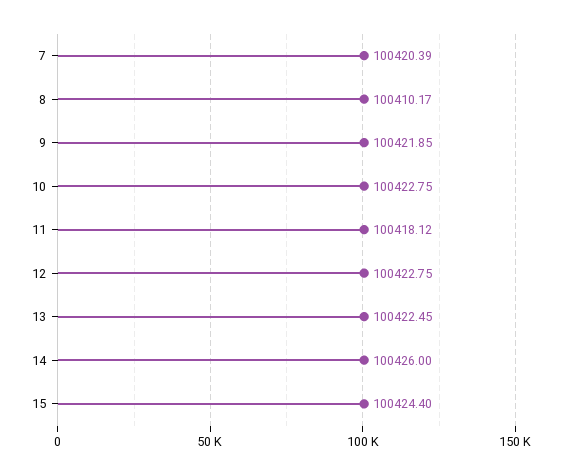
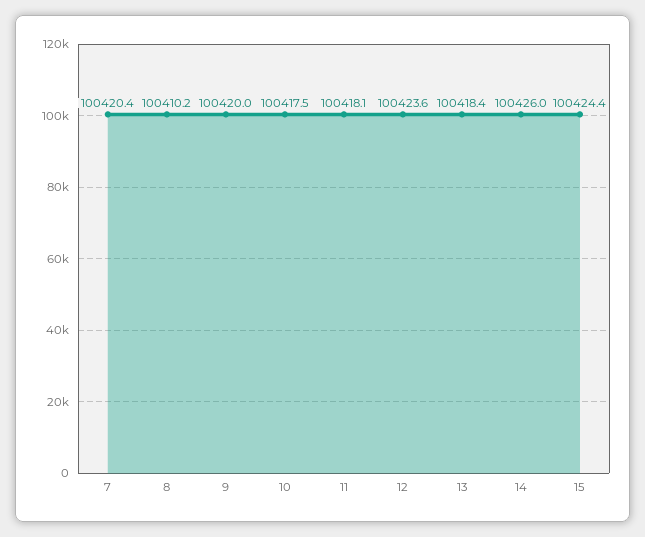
9: 100421.85 -> 100420
10: 100422.75 -> 100417.5
12: 100422.75 -> 100423.6
13: 100422.45 -> 100418.4

